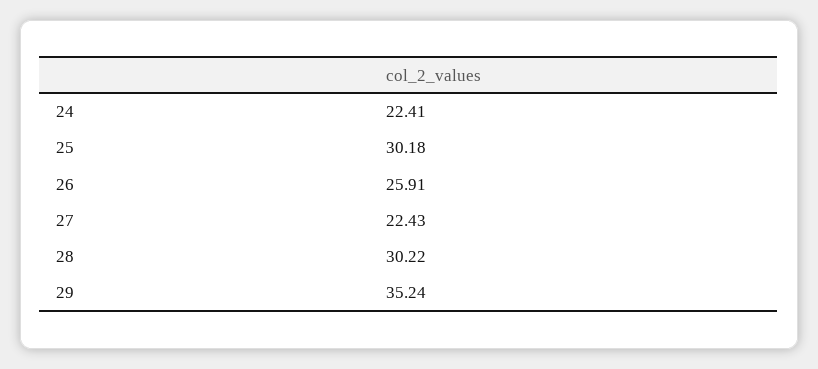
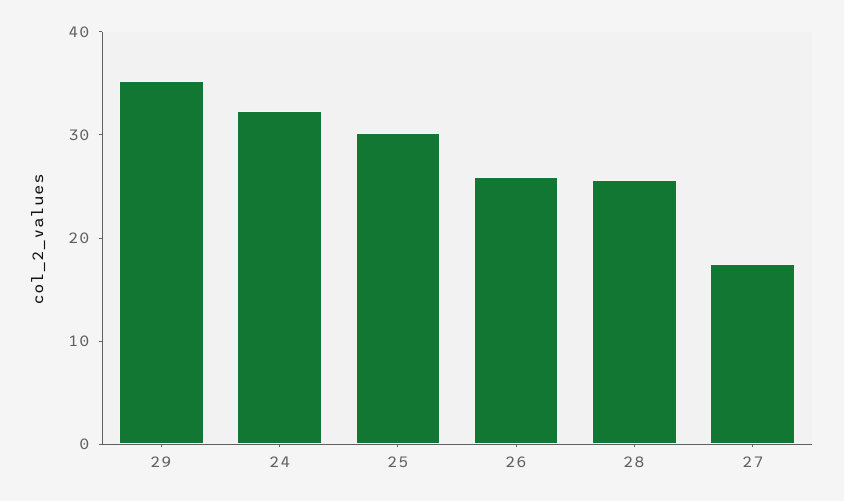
24: 22.41 -> 32
27: 22.43 -> 18
28: 30.22 -> 26

